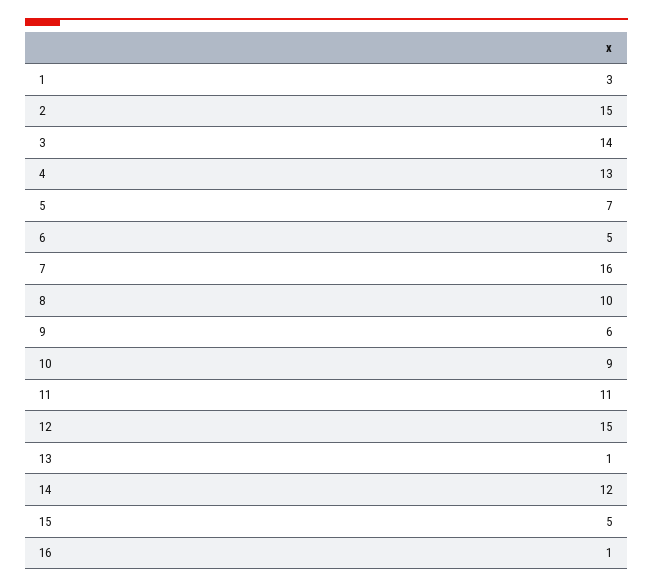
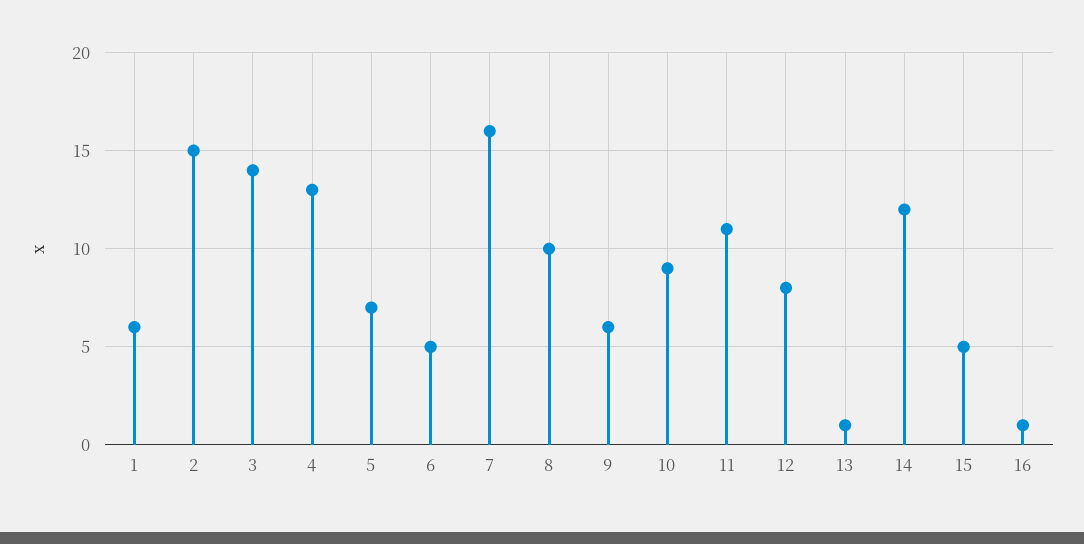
1: 3 -> 6
12: 15 -> 8

